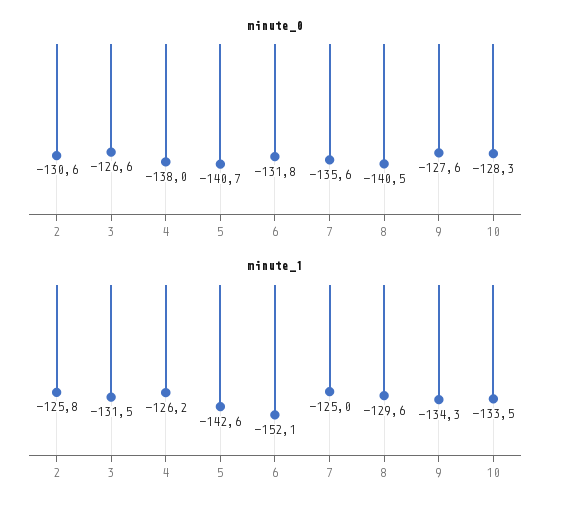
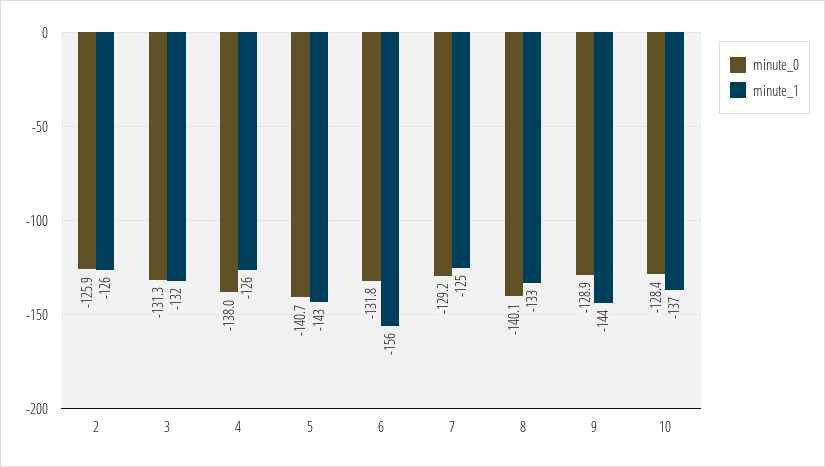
minute_0, 2: -130.6 -> -125.9
minute_0, 3: -126.6 -> -131.3
minute_0, 7: -135.6 -> -129.2
minute_0, 8: -140.5 -> -140.1
minute_0, 9: -127.6 -> -128.9
minute_0, 10: -128.3 -> -128.4
minute_1, 6: -152.1 -> -156
minute_1, 8: -129.6 -> -133
minute_1, 9: -134.3 -> -144
minute_1, 10: -133.5 -> -137

